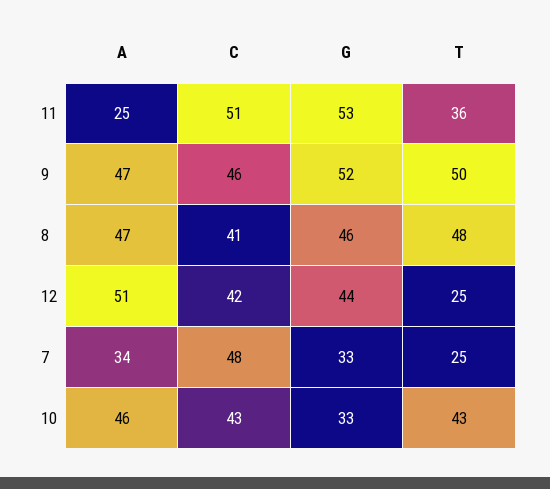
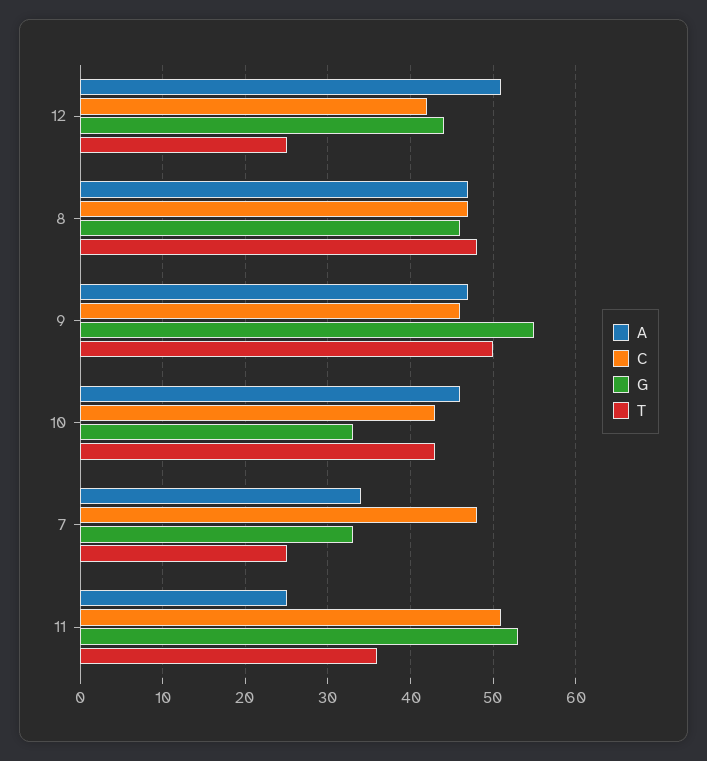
G, 9: 52 -> 55
C, 8: 41 -> 47

